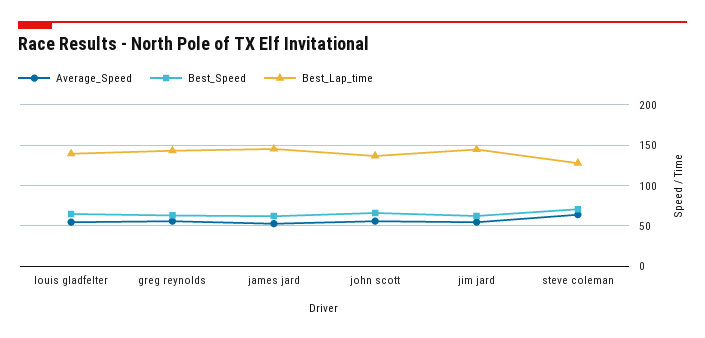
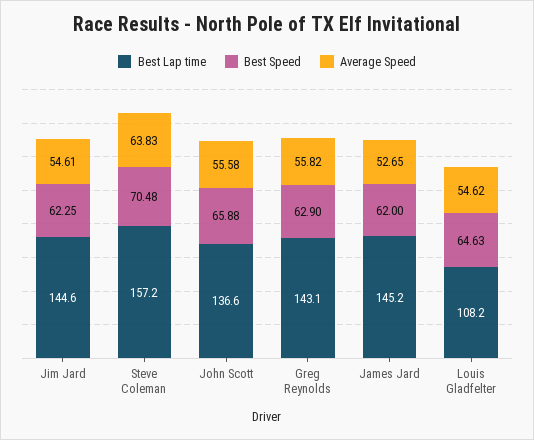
Best_Lap_time, louis gladfelter: 140 -> 108.2
Best_Lap_time, steve coleman: 130 -> 157.2

